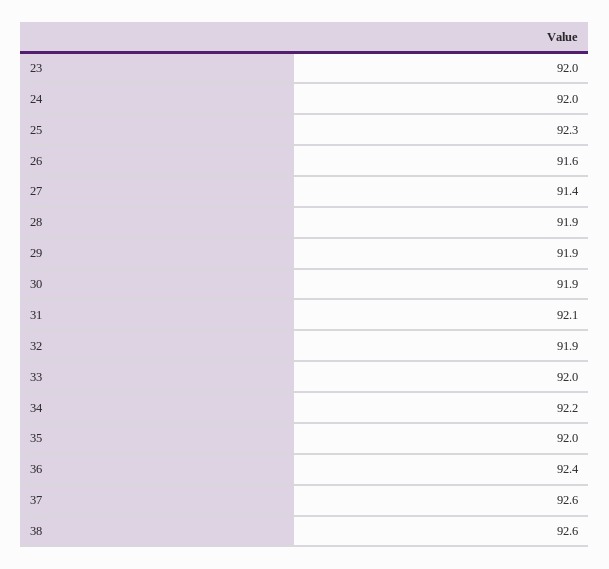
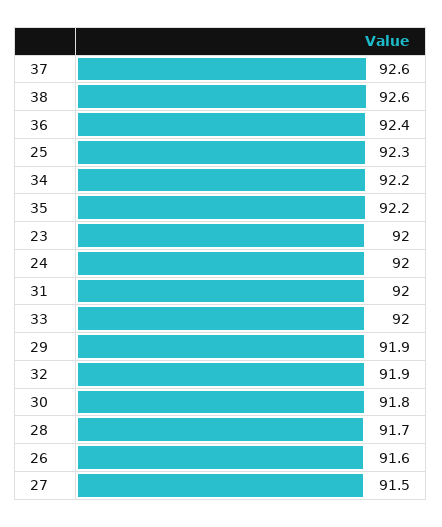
27: 91.4 -> 91.5
28: 91.9 -> 91.7
30: 91.9 -> 91.8
31: 92.1 -> 92
35: 92 -> 92.2

